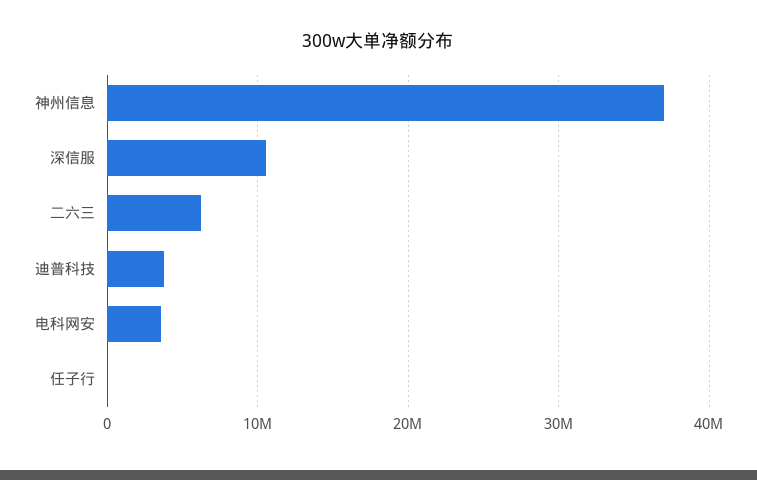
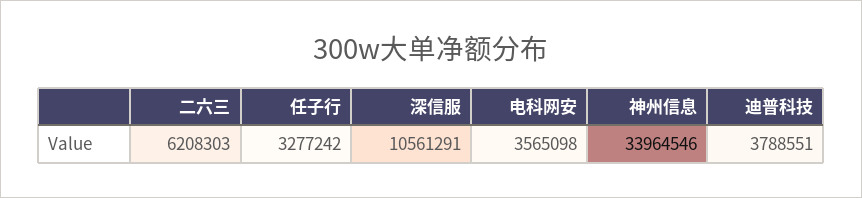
神州信息: 37000000 -> 33964546
任子行: 0 -> 3277242

